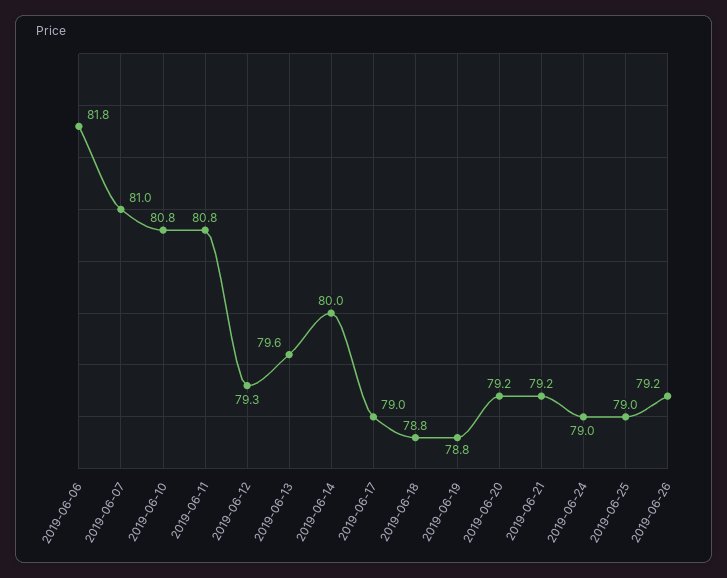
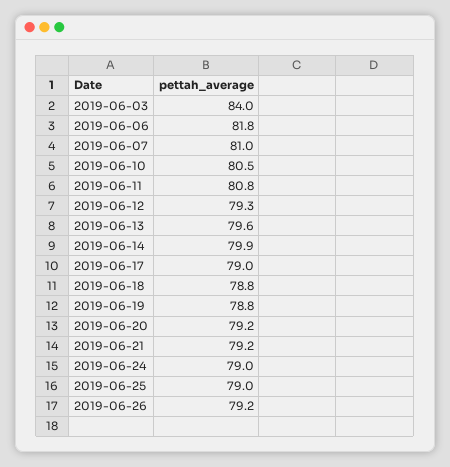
2019-06-10: 80.8 -> 80.5
2019-06-14: 80 -> 79.9
2019-06-03: none -> 84

